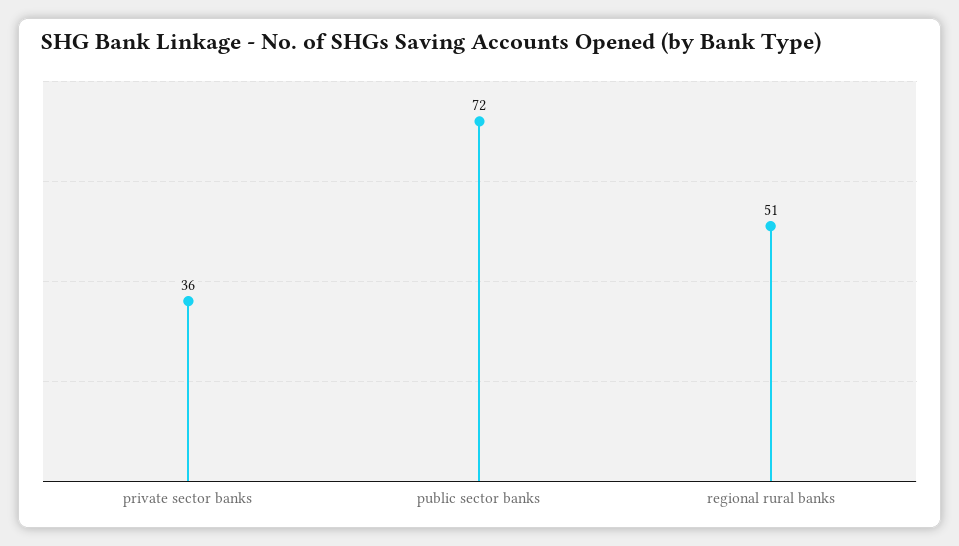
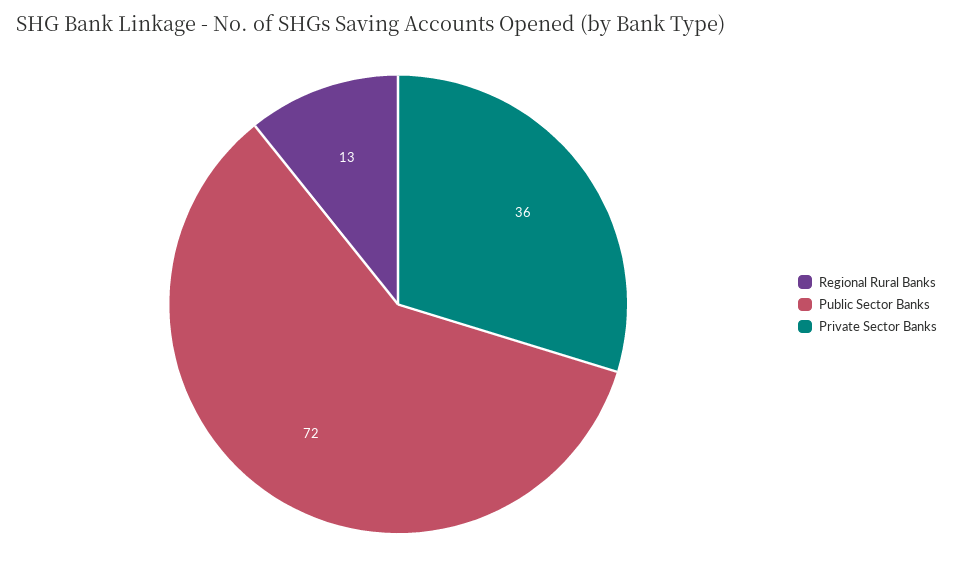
regional rural banks: 51 -> 13

